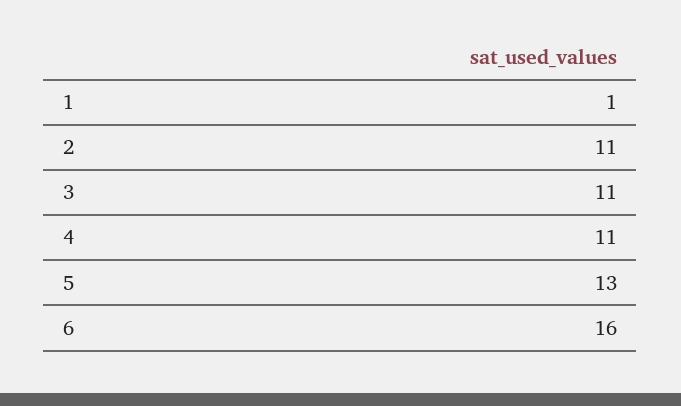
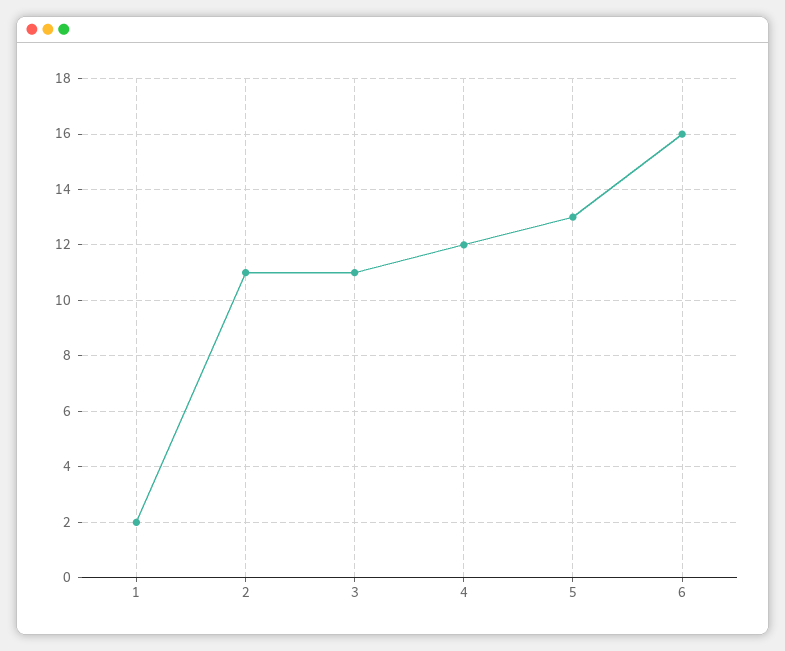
1: 1 -> 2
4: 11 -> 12

